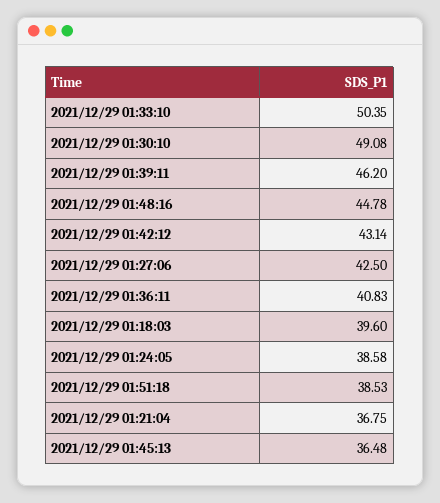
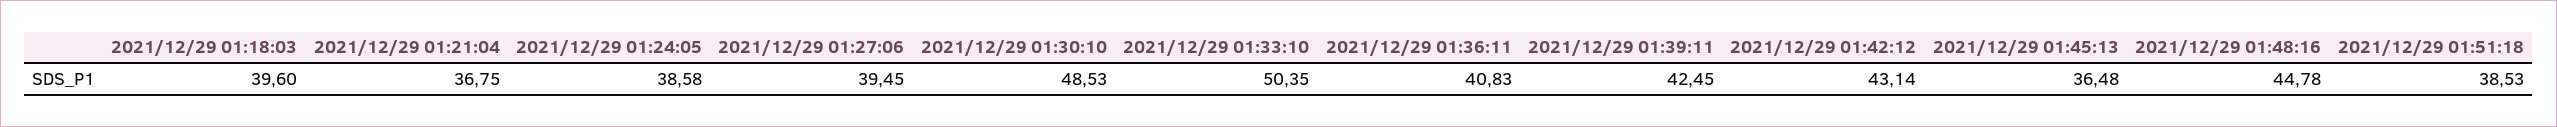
2021/12/29 01:30:10: 49.08 -> 48.53
2021/12/29 01:39:11: 46.2 -> 42.45
2021/12/29 01:27:06: 42.5 -> 39.45

